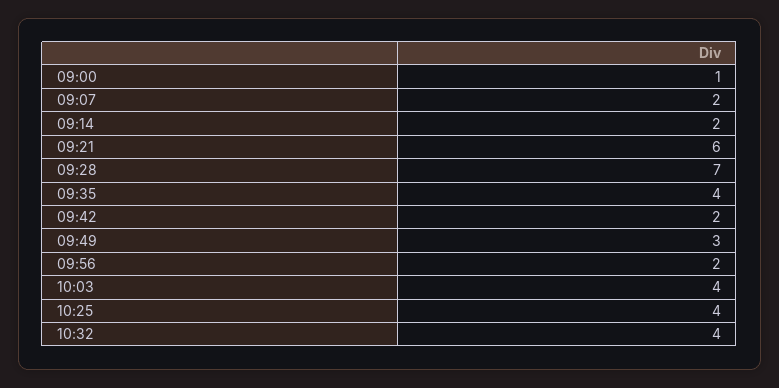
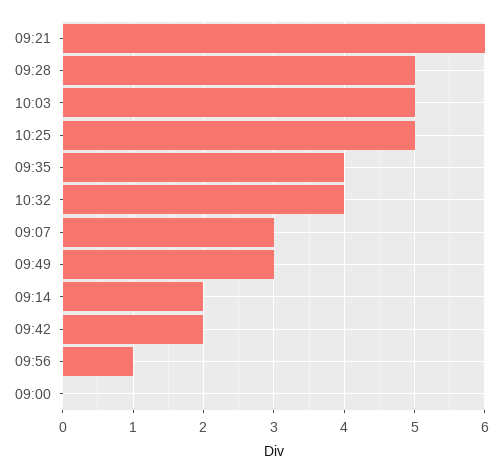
09:00: 1 -> 0
09:07: 2 -> 3
09:28: 7 -> 5
09:56: 2 -> 1
10:03: 4 -> 5
10:25: 4 -> 5

